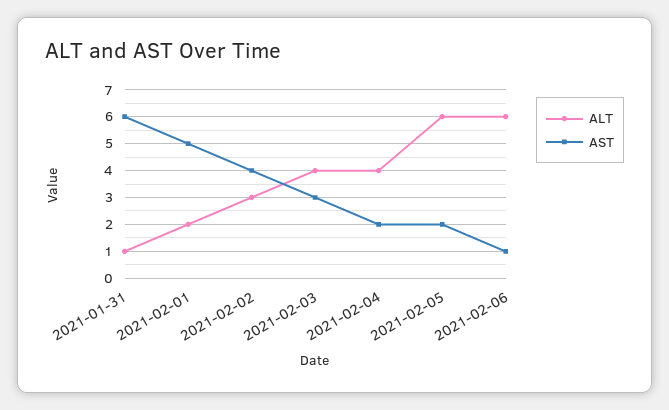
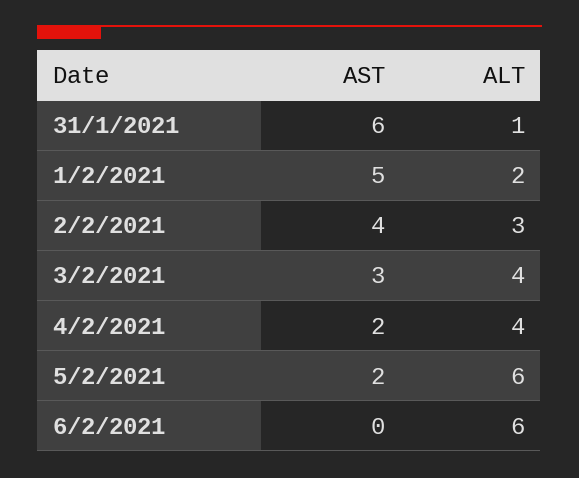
AST, 2021-02-06: 1 -> 0

